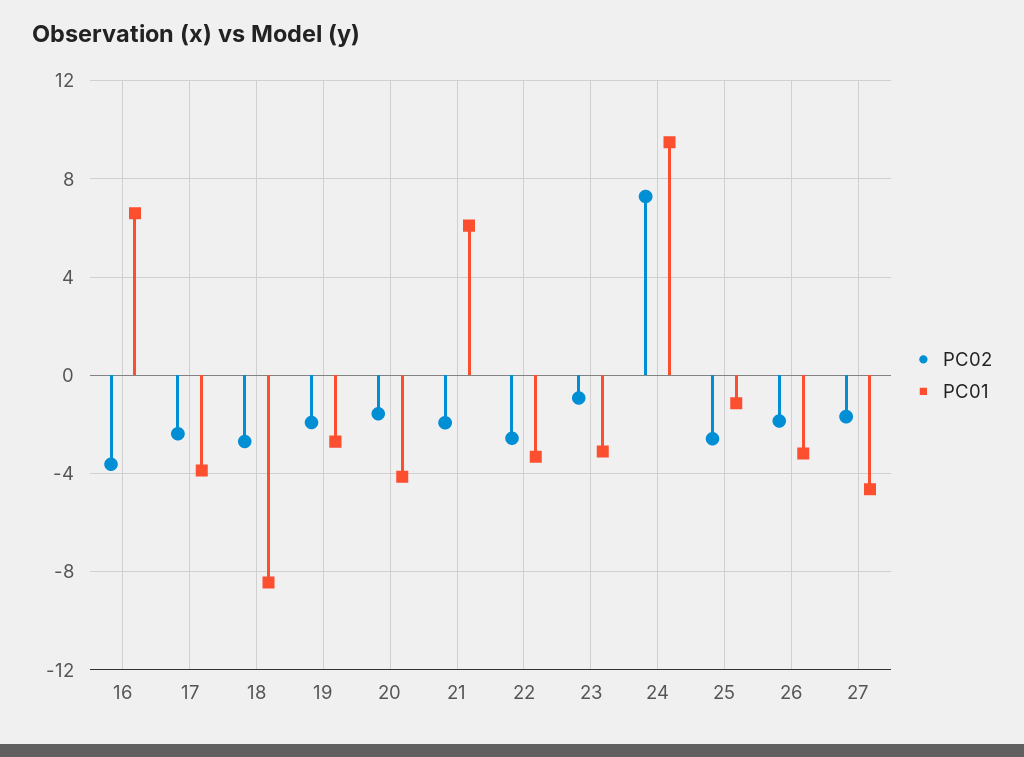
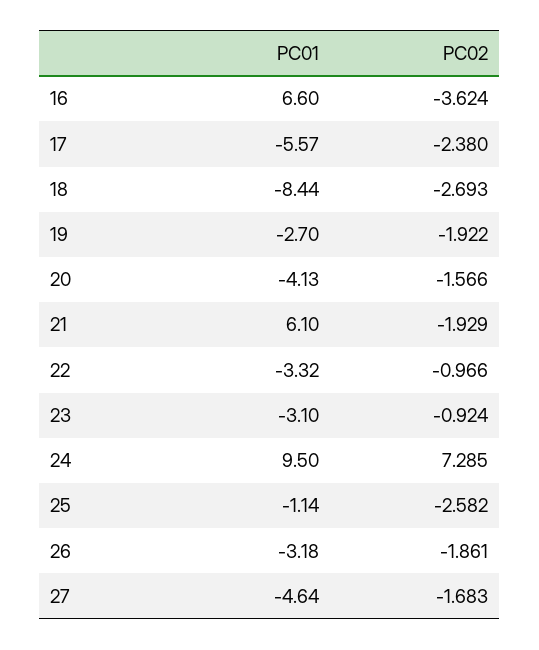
PC01, 17: -4 -> -5.57
PC02, 22: -2.5 -> -0.966

